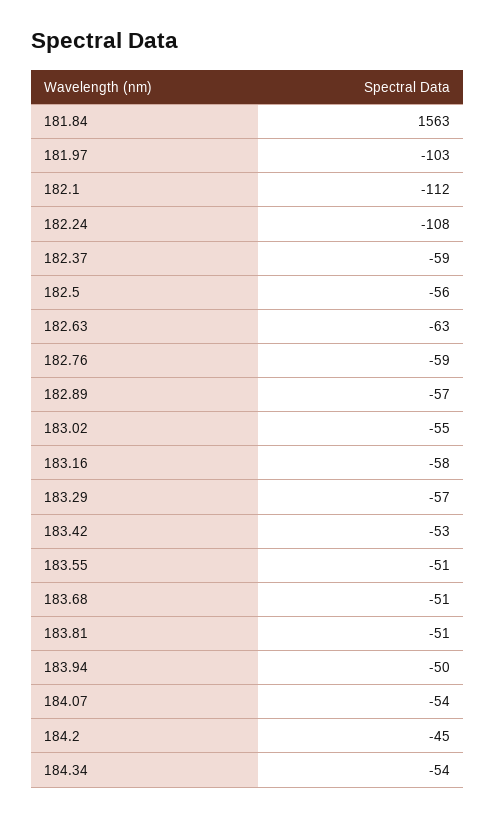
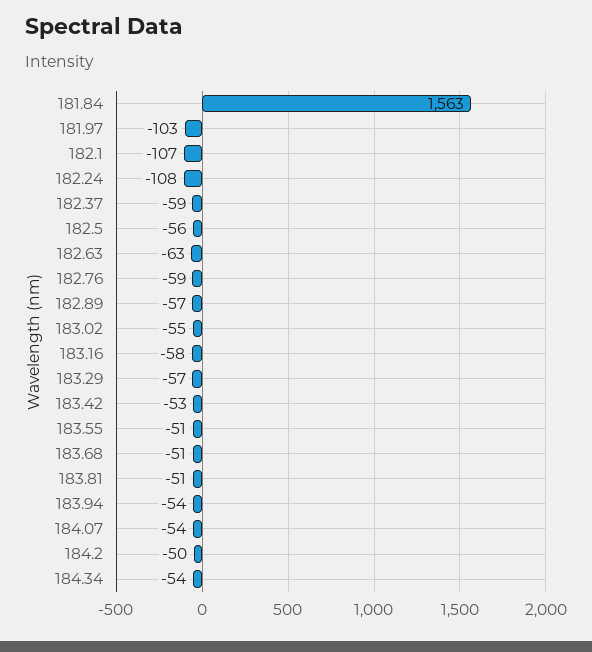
182.1: -112 -> -107
183.94: -50 -> -54
184.2: -45 -> -50

